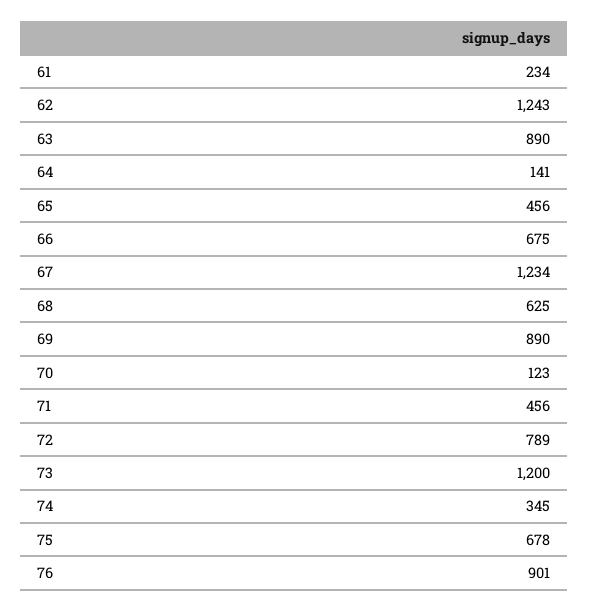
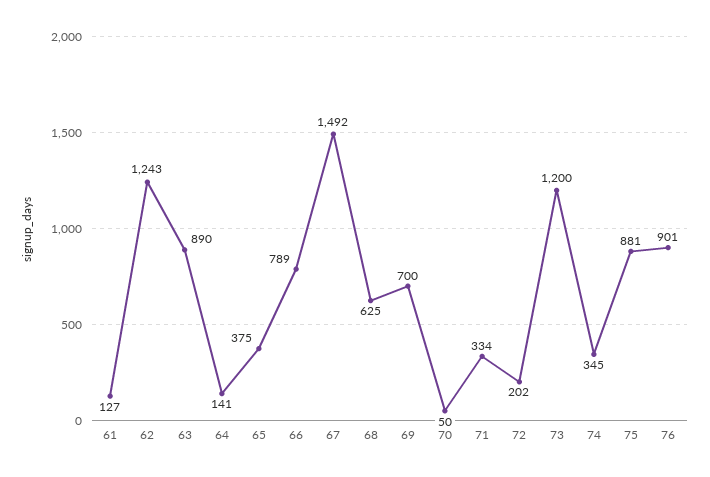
61: 234 -> 127
65: 456 -> 375
66: 675 -> 789
67: 1234 -> 1492
69: 890 -> 700
70: 123 -> 50
71: 456 -> 334
72: 789 -> 202
75: 678 -> 881

